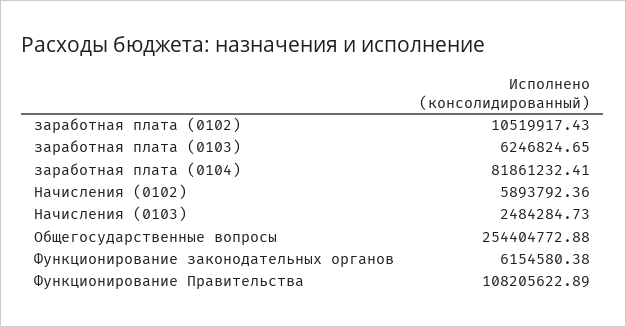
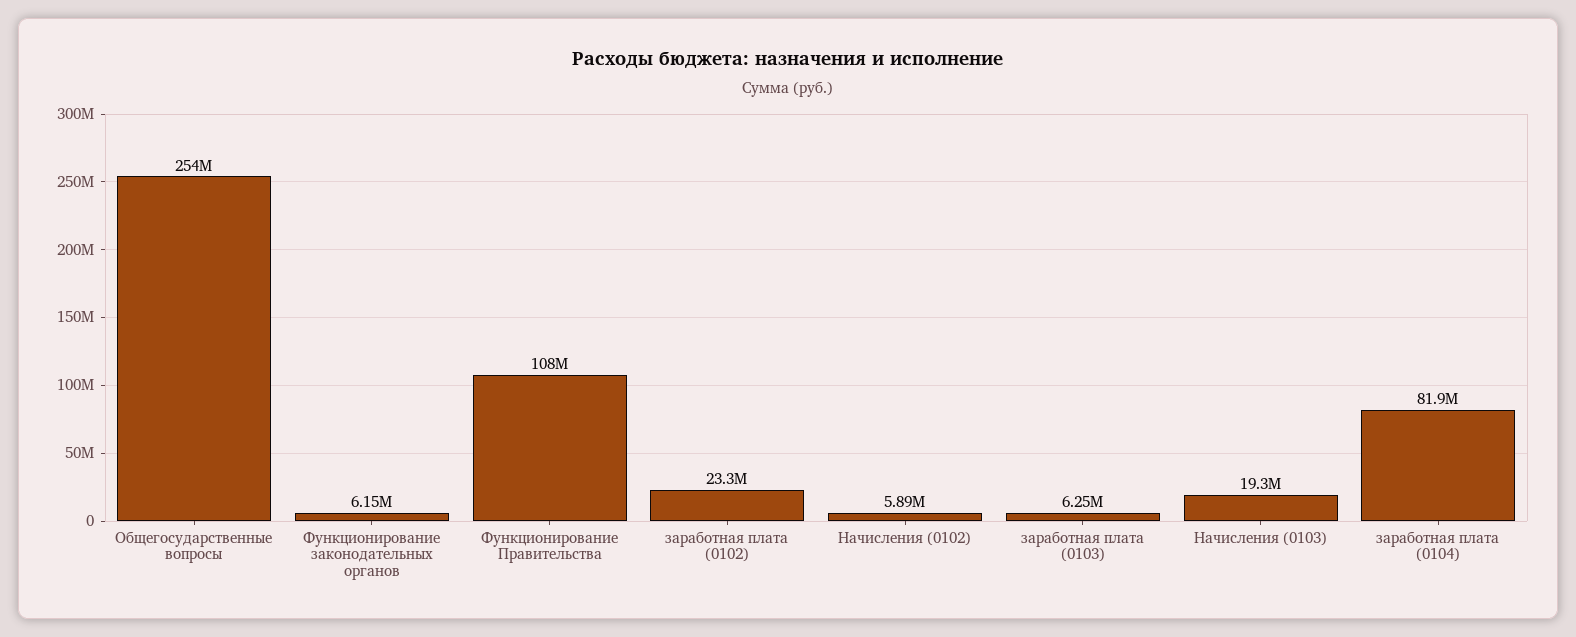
заработная плата (0102): 10519917.43 -> 23300000
Начисления (0103): 2484284.73 -> 19300000

